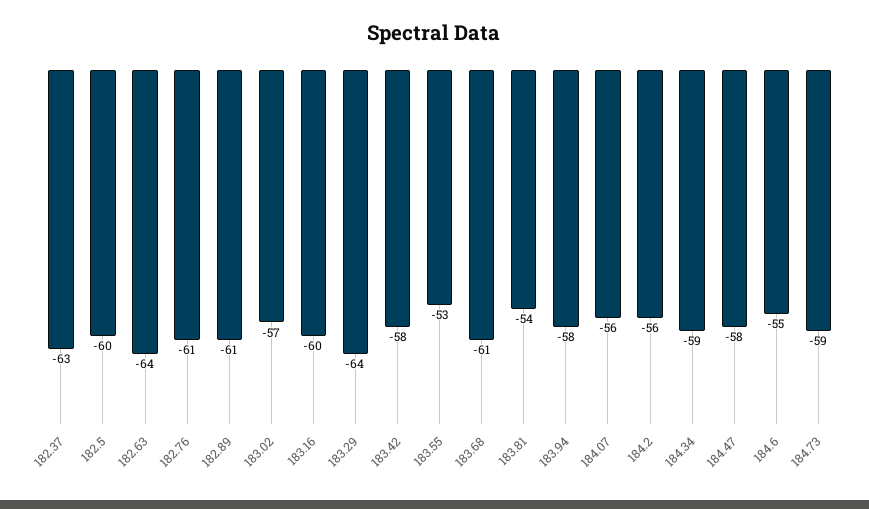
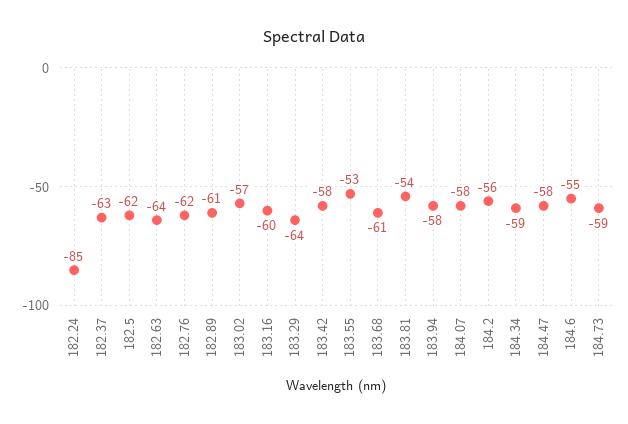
182.5: -60 -> -62
182.76: -61 -> -62
184.07: -56 -> -58
182.24: none -> -85

